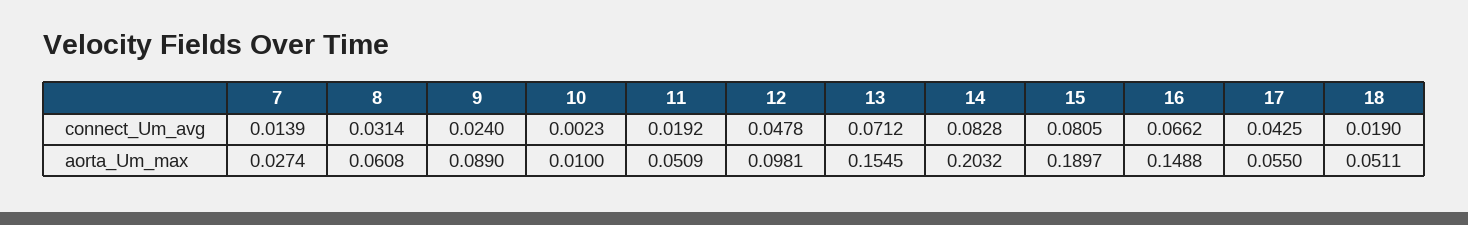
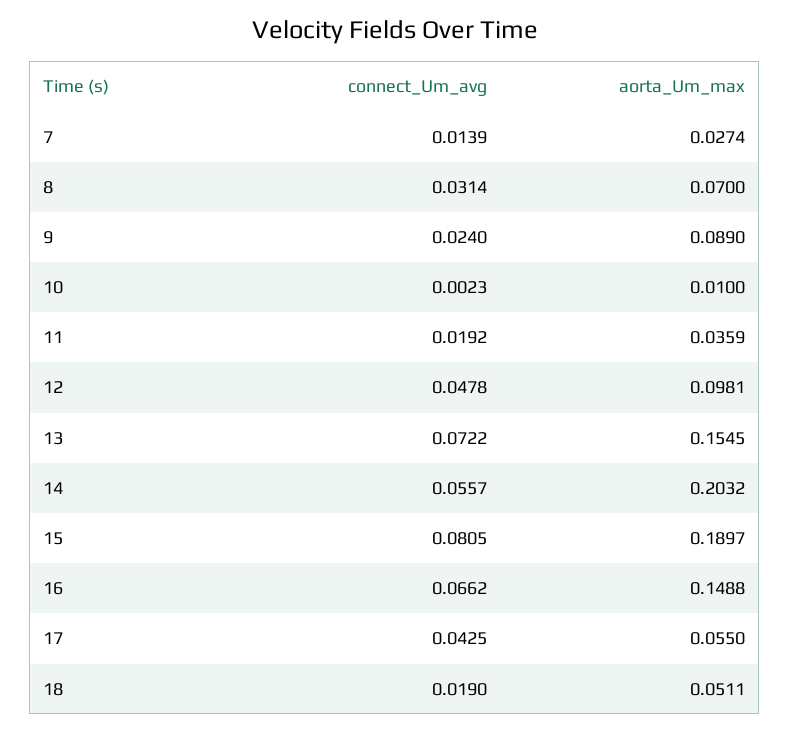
13, connect_Um_avg: 0.0712 -> 0.0722
14, connect_Um_avg: 0.0828 -> 0.0557
8, aorta_Um_max: 0.0608 -> 0.07
11, aorta_Um_max: 0.0509 -> 0.0359

